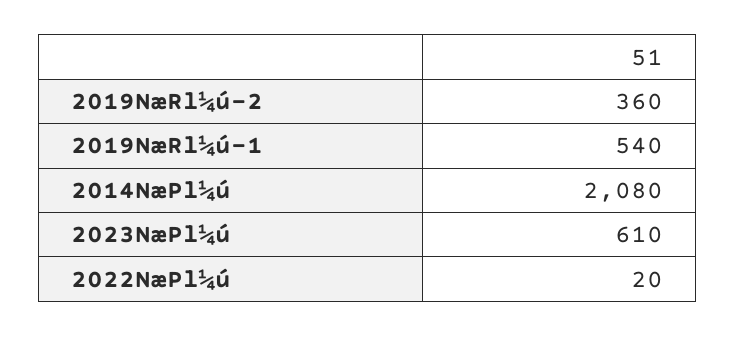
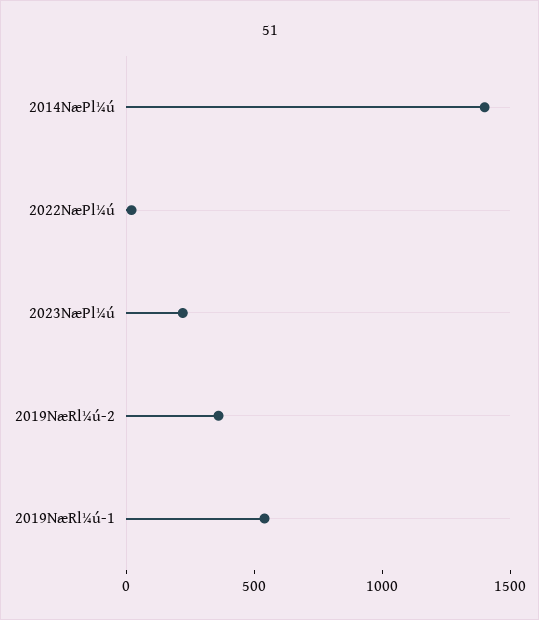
2014NæPl¼ú: 2080 -> 1400
2023NæPl¼ú: 610 -> 200

